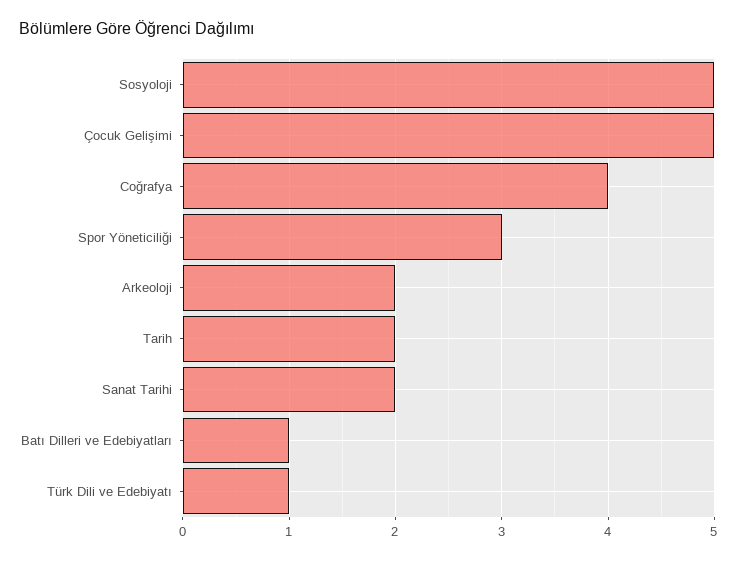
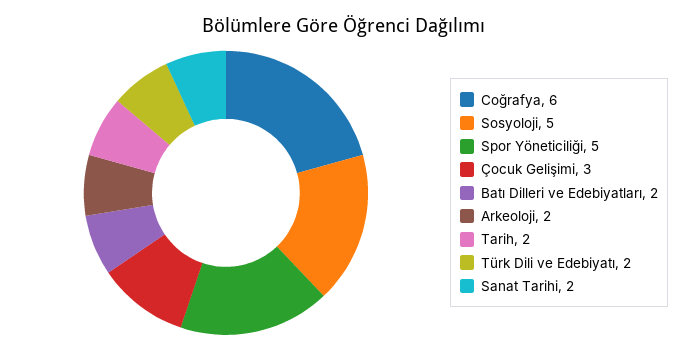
Çocuk Gelişimi: 5 -> 3
Coğrafya: 4 -> 6
Spor Yöneticiliği: 3 -> 5
Batı Dilleri ve Edebiyatları: 1 -> 2
Türk Dili ve Edebiyatı: 1 -> 2

